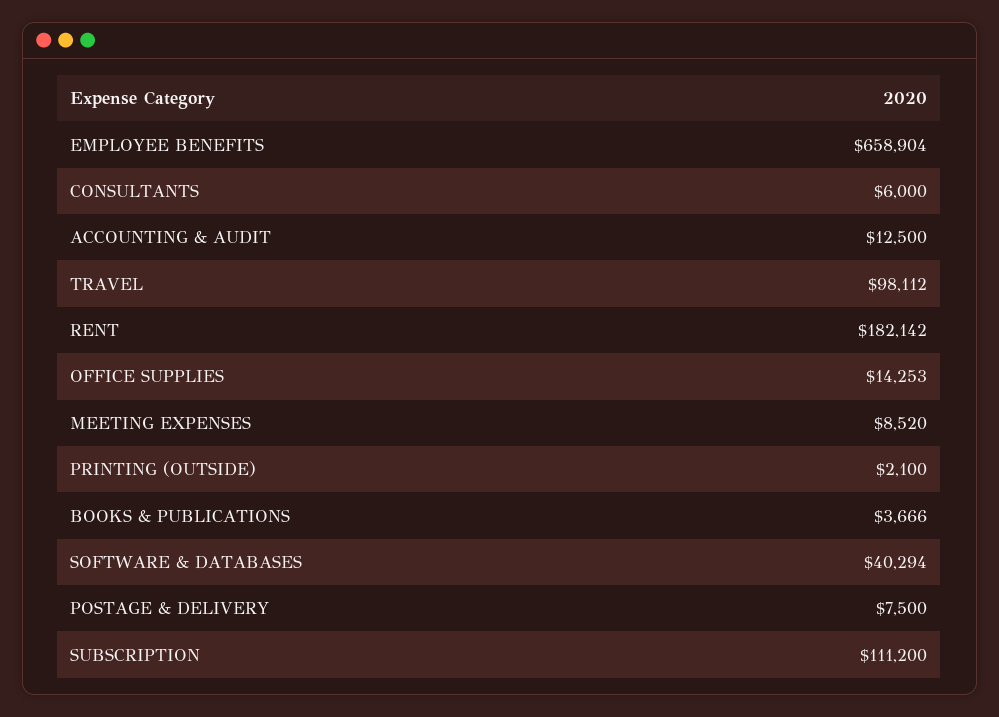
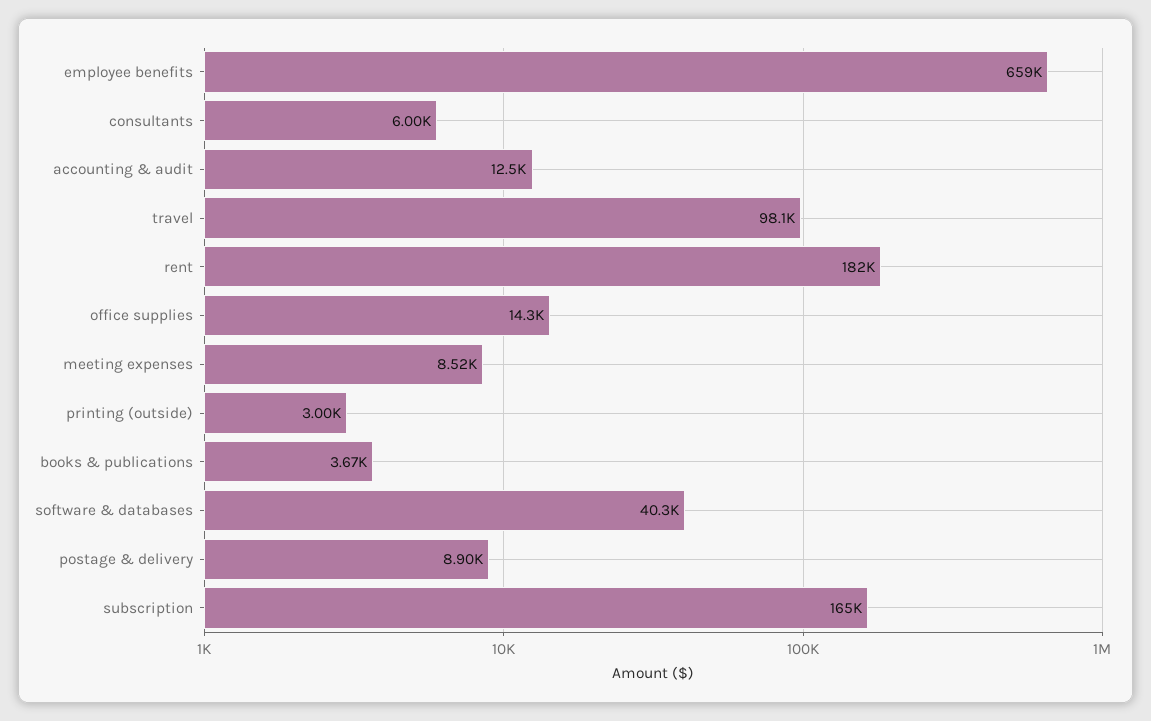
PRINTING (OUTSIDE): 2100 -> 3000
POSTAGE & DELIVERY: 7500 -> 8900
SUBSCRIPTION: 111200 -> 165000

